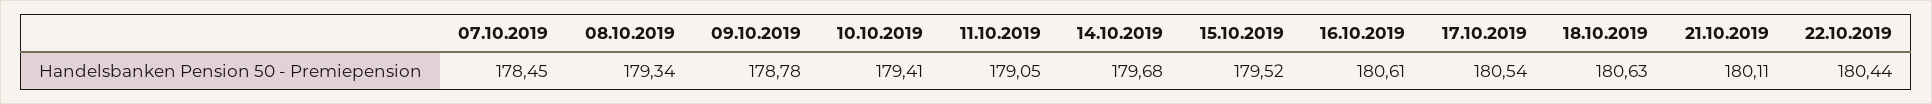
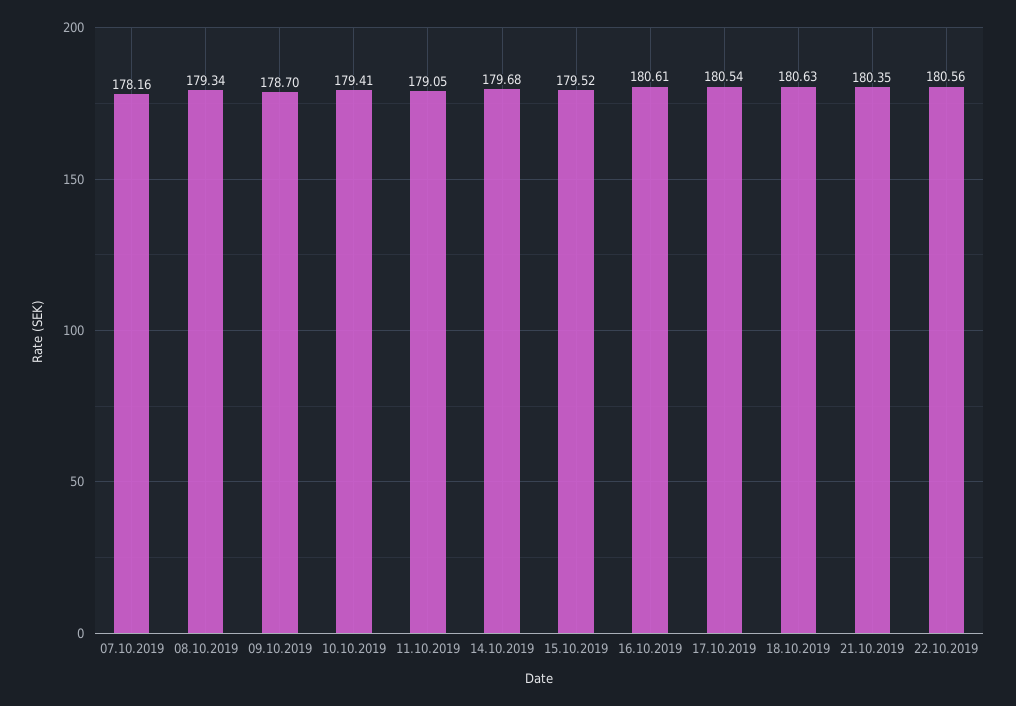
07.10.2019: 178.45 -> 178.16
09.10.2019: 178.78 -> 178.7
21.10.2019: 180.11 -> 180.35
22.10.2019: 180.44 -> 180.56

